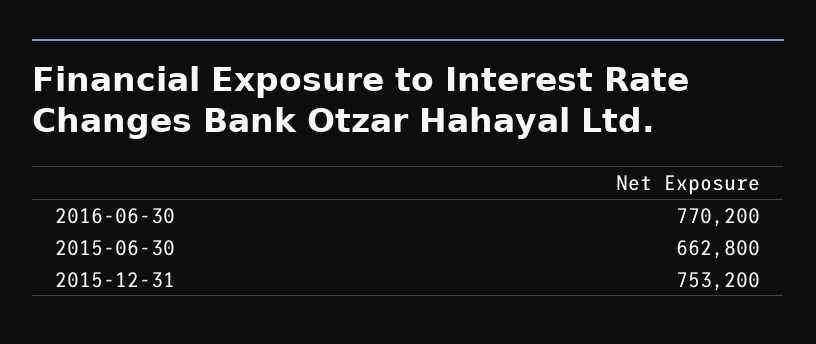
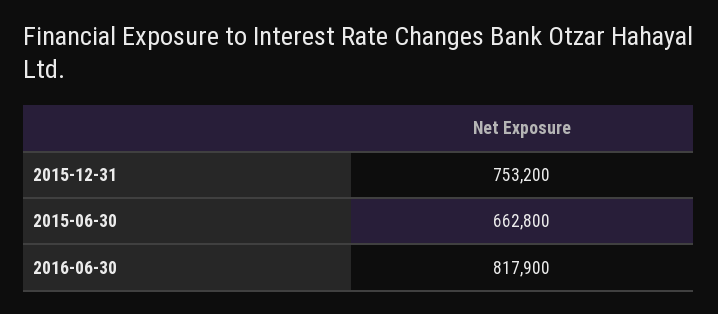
2016-06-30: 770200 -> 817900

